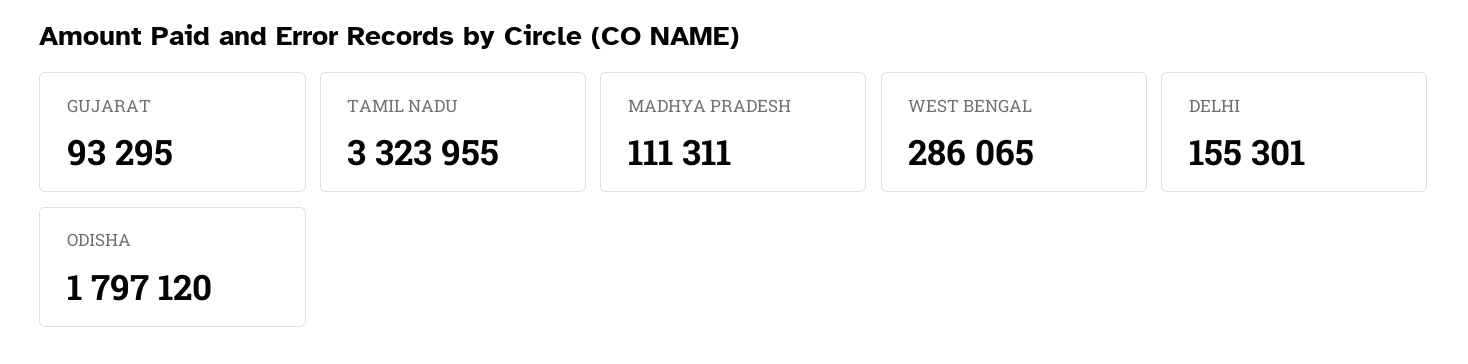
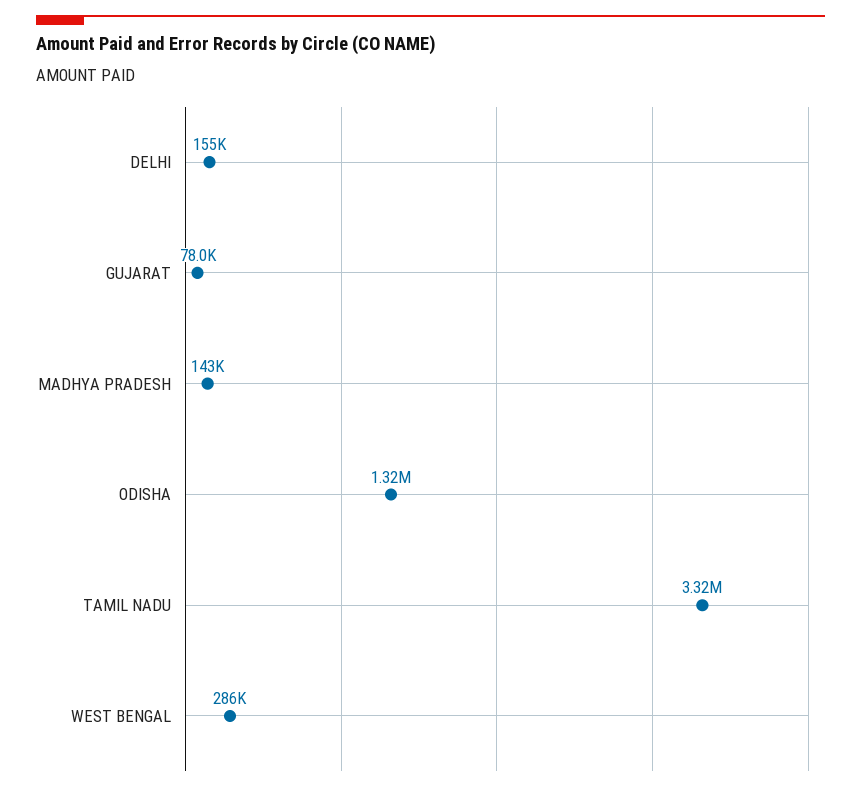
GUJARAT: 93295 -> 78000
MADHYA PRADESH: 111311 -> 143000
ODISHA: 1797120 -> 1320000

